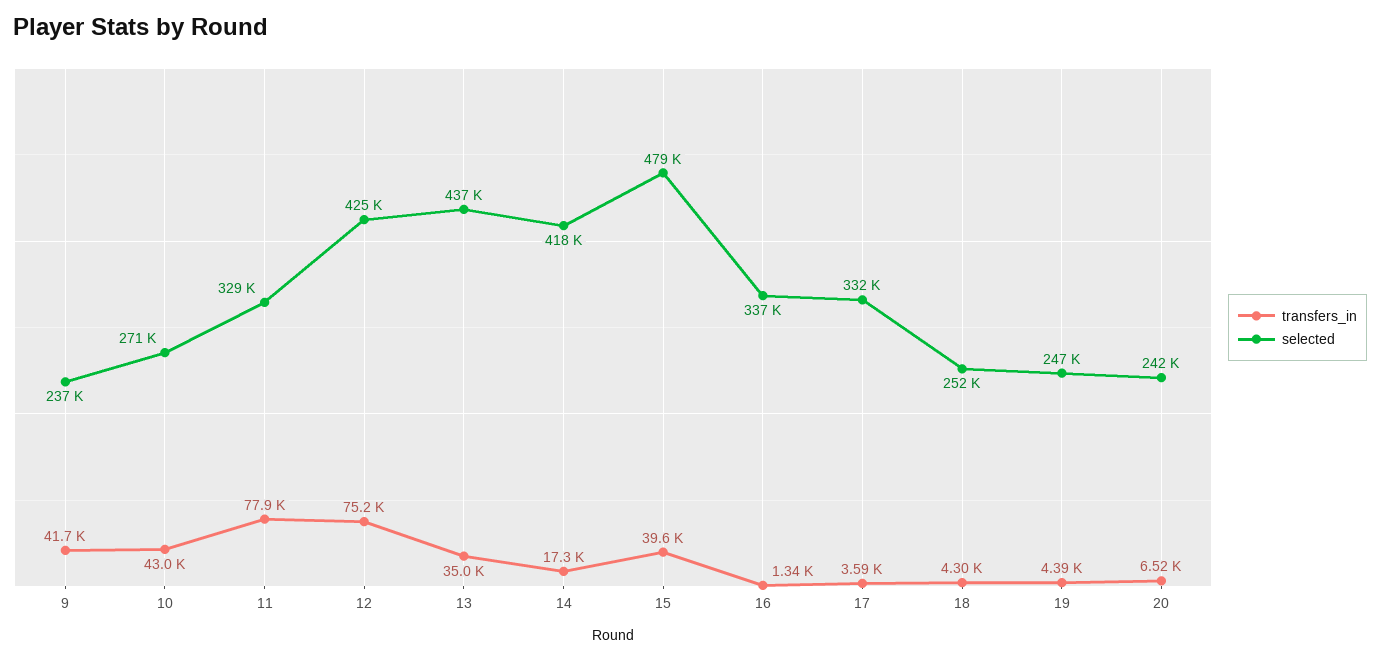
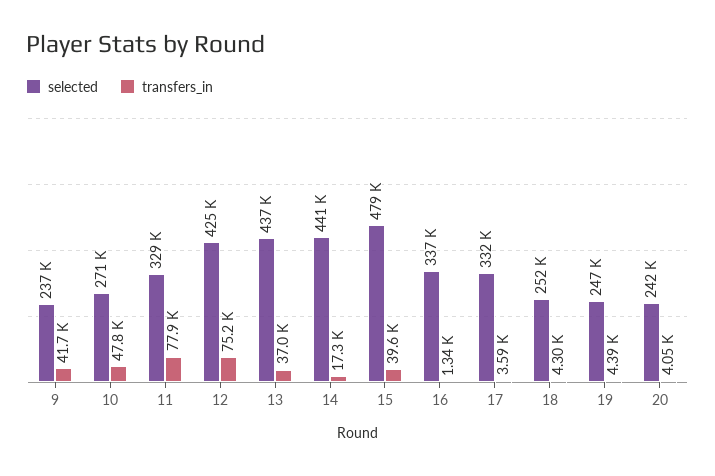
transfers_in, 10: 43000 -> 47800
transfers_in, 13: 35000 -> 37000
selected, 14: 418000 -> 441000
transfers_in, 20: 6520 -> 4050

